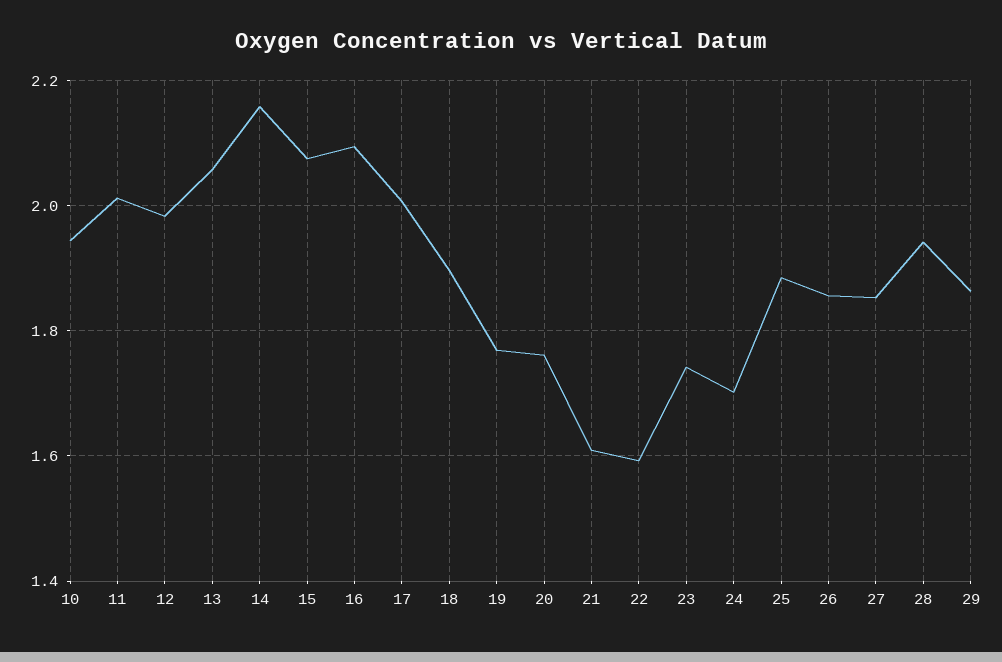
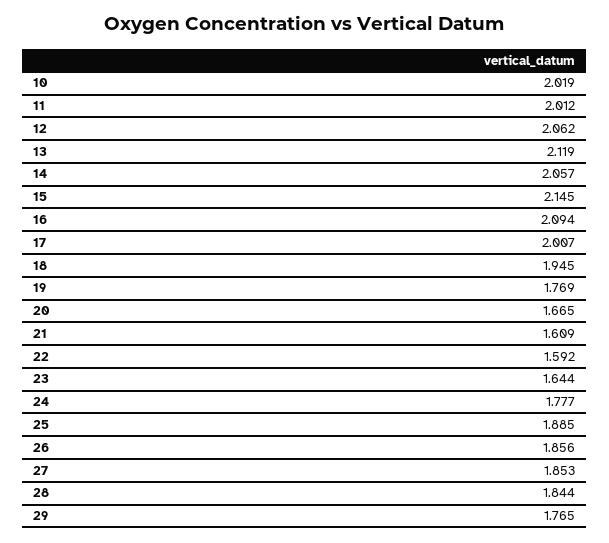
10: 1.94 -> 2.019
12: 1.98 -> 2.062
13: 2.06 -> 2.119
14: 2.16 -> 2.057
15: 2.08 -> 2.145
18: 1.9 -> 1.945
20: 1.76 -> 1.665
23: 1.74 -> 1.644
24: 1.7 -> 1.777
28: 1.94 -> 1.844
29: 1.86 -> 1.765

